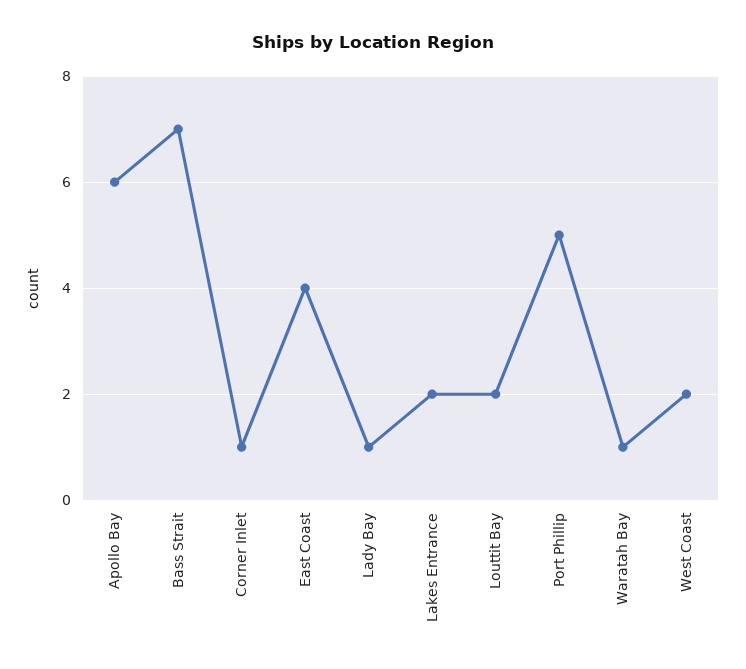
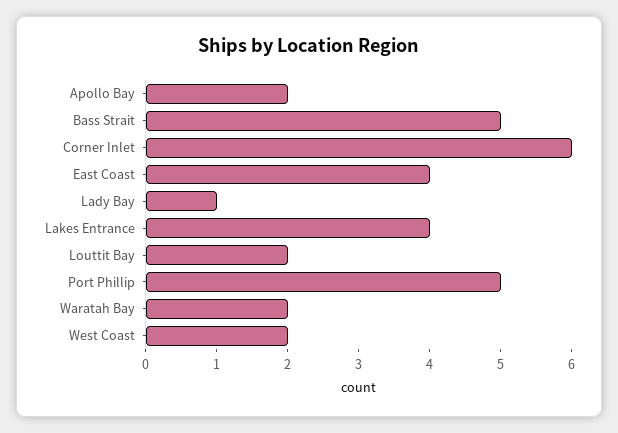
Apollo Bay: 6 -> 2
Bass Strait: 7 -> 5
Corner Inlet: 1 -> 6
Lakes Entrance: 2 -> 4
Waratah Bay: 1 -> 2

